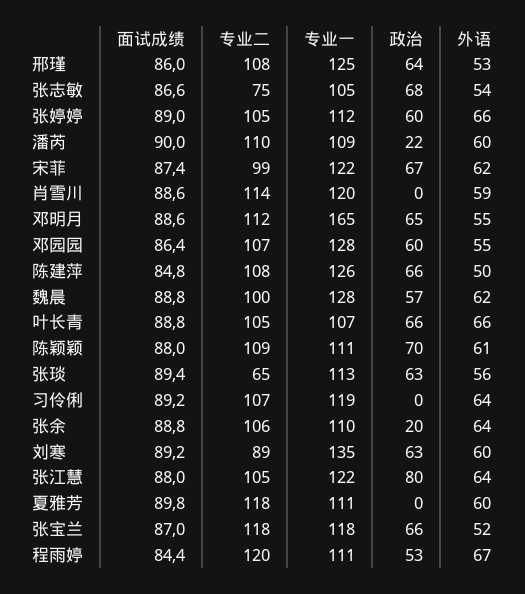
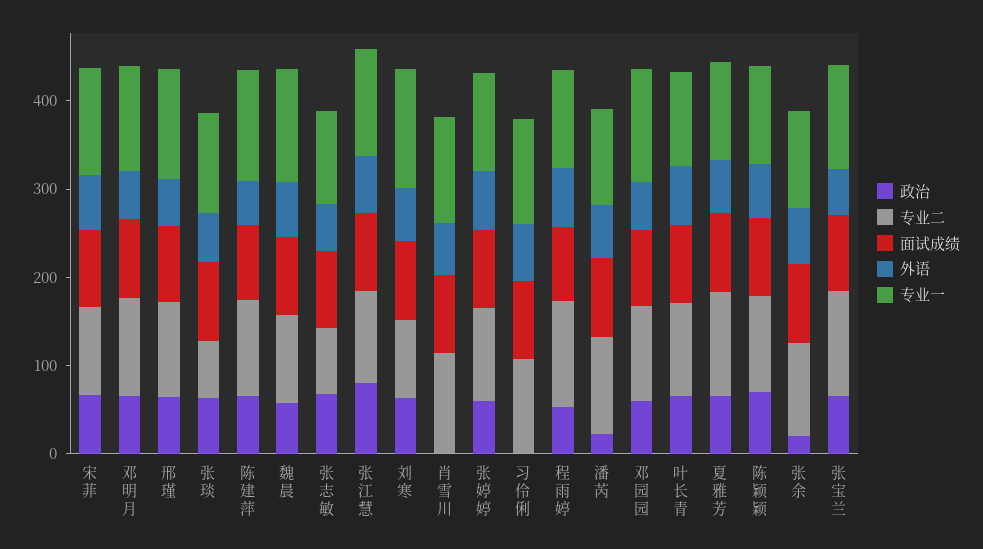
专业一, 邓明月: 165 -> 120
政治, 夏雅芳: 0 -> 60

